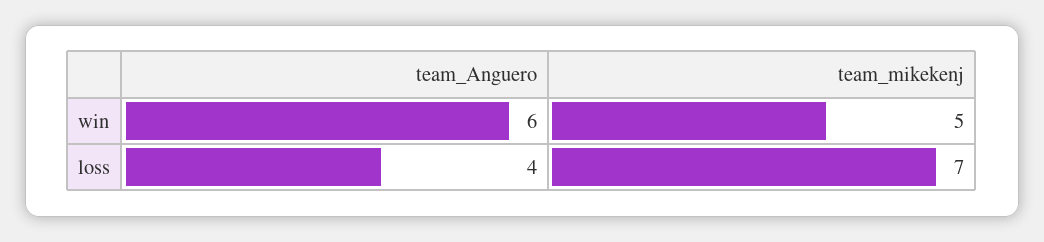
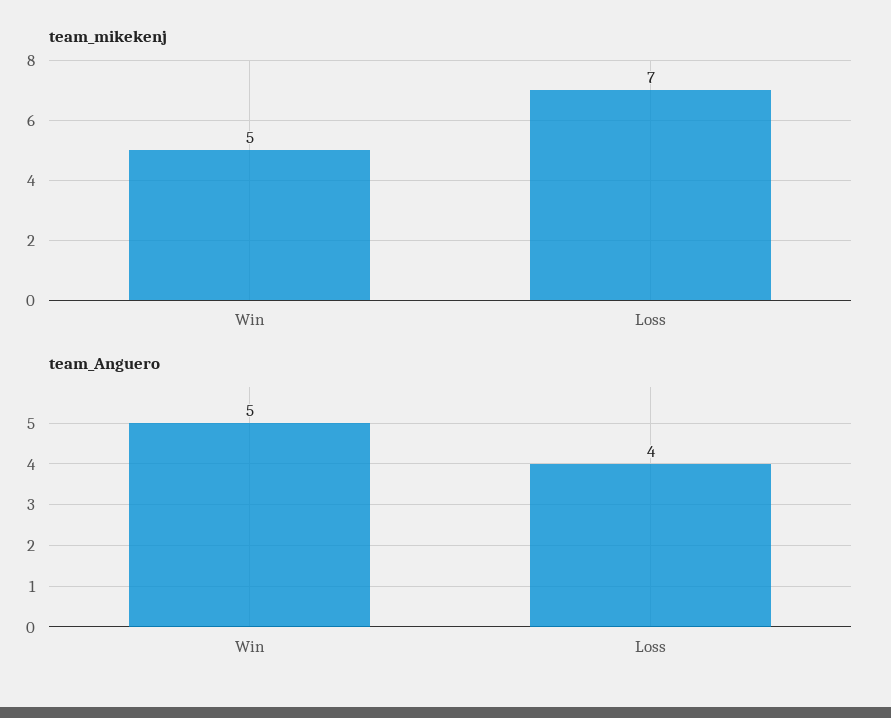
team_Anguero, win: 6 -> 5

